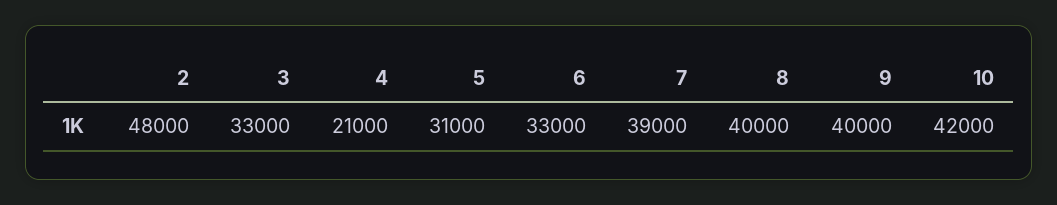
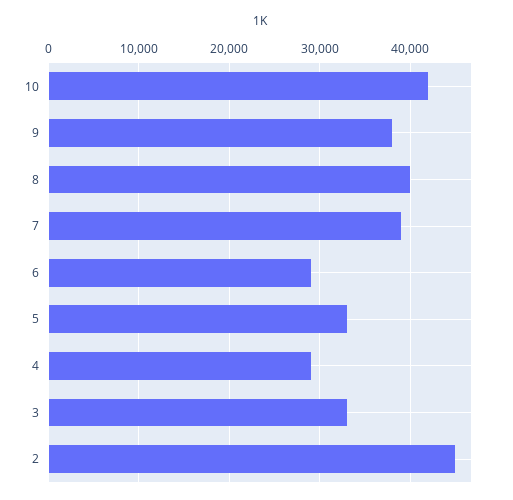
2: 48000 -> 45000
4: 21000 -> 29000
5: 31000 -> 33000
6: 33000 -> 29000
9: 40000 -> 38000

